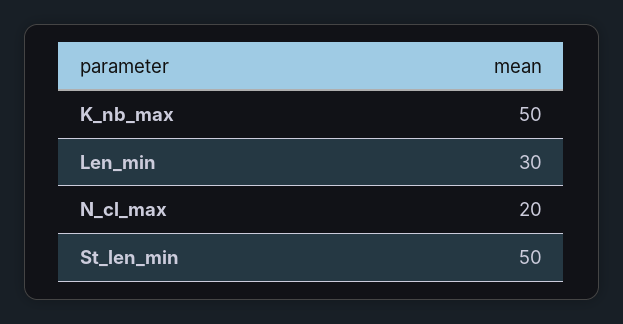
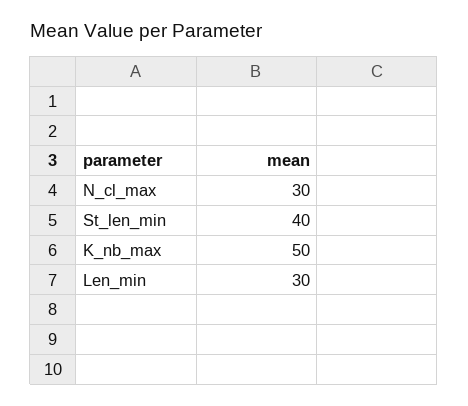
N_cl_max: 20 -> 30
St_len_min: 50 -> 40

